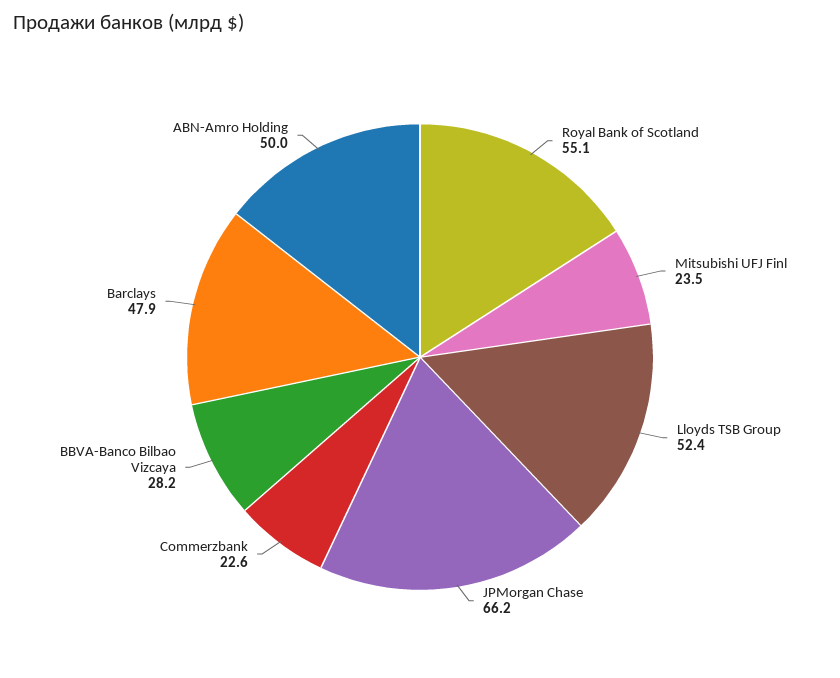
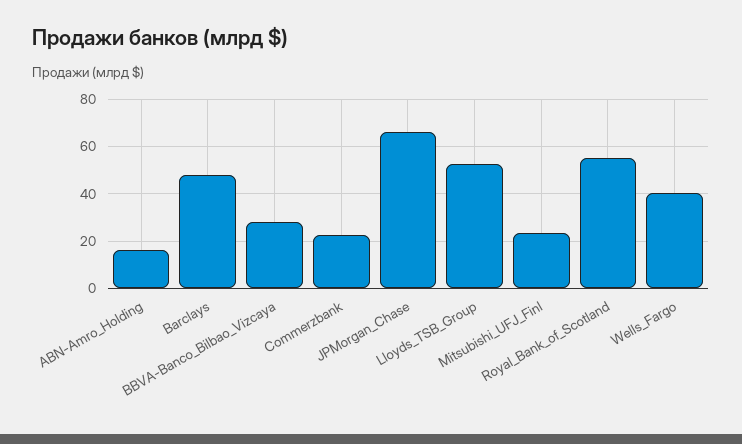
ABN-Amro Holding: 50 -> 15
Wells_Fargo: none -> 40

